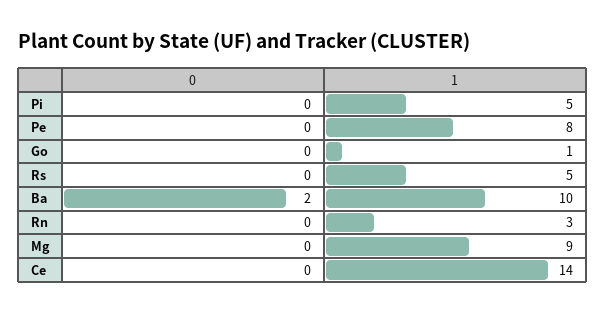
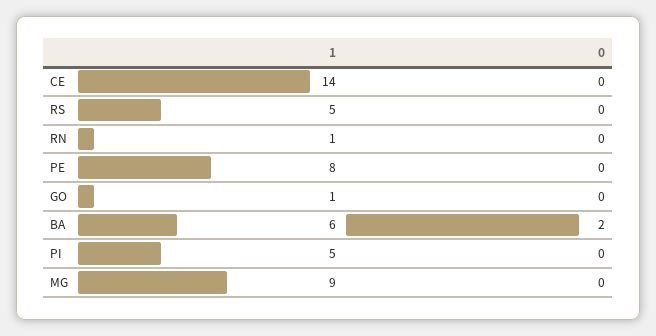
1, Ba: 10 -> 6
1, Rn: 3 -> 1

